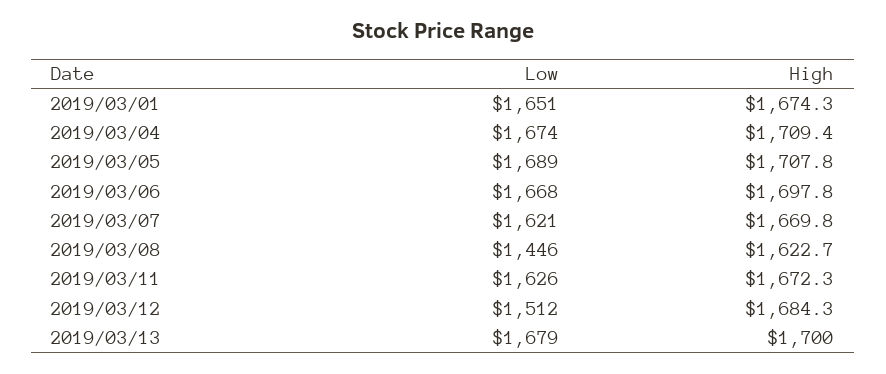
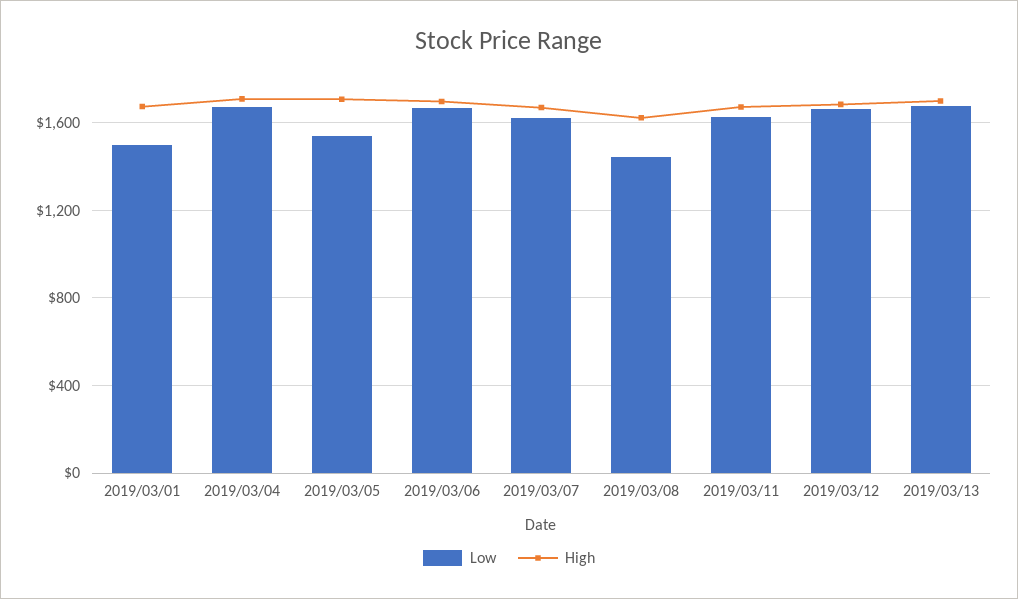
Low, 2019/03/01: 1651 -> 1500
Low, 2019/03/05: 1689 -> 1550
Low, 2019/03/12: 1512 -> 1650

